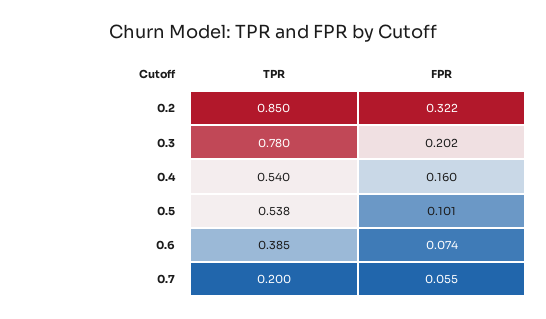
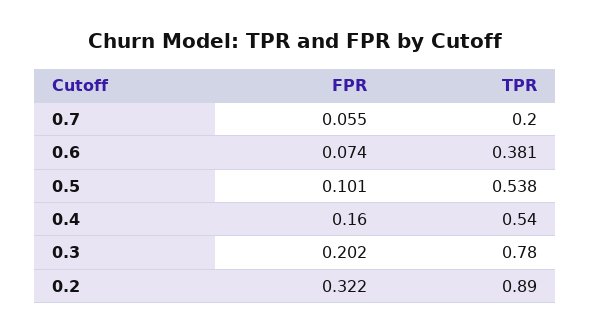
TPR, 0.2: 0.85 -> 0.89
TPR, 0.6: 0.385 -> 0.381

